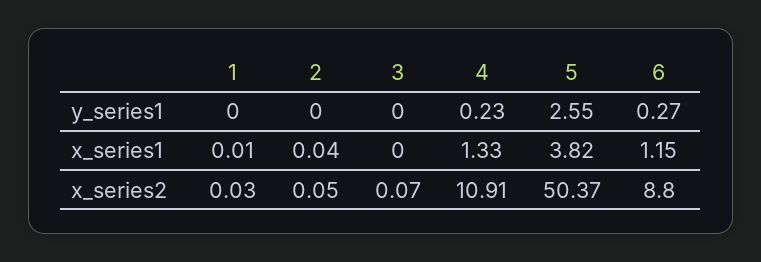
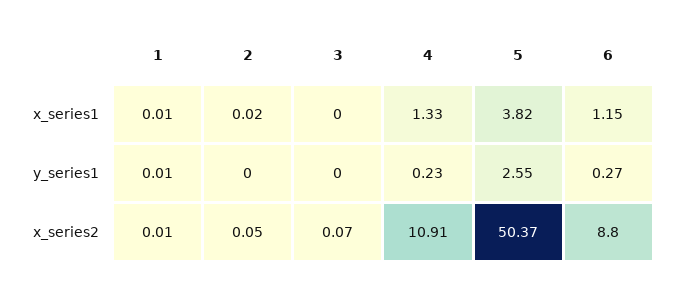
1, y_series1: 0 -> 0.01
2, x_series1: 0.04 -> 0.02
1, x_series2: 0.03 -> 0.01

